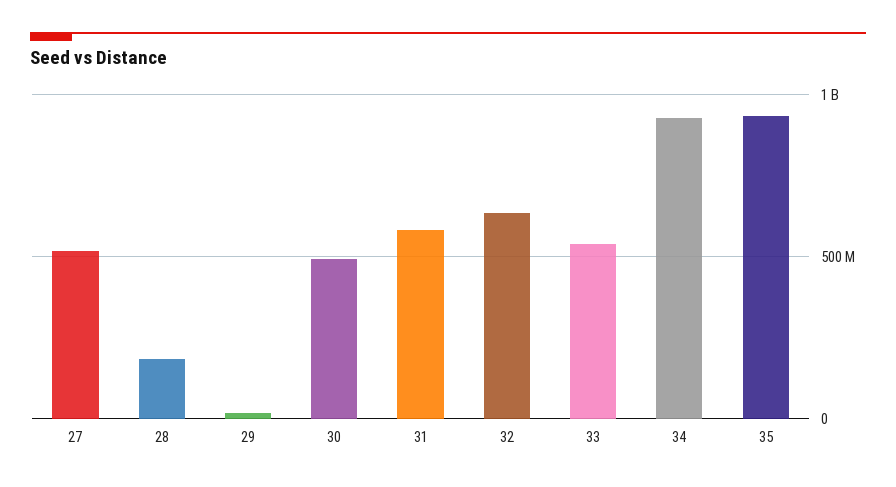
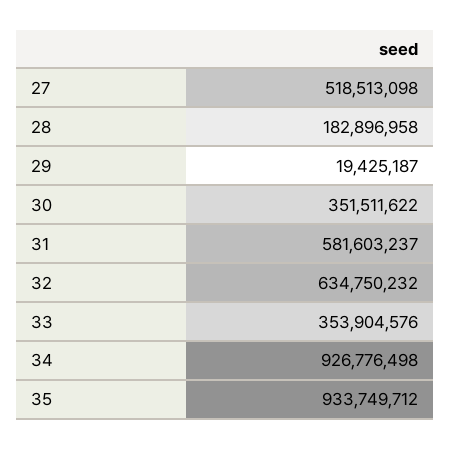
30: 500000000 -> 351511622
33: 550000000 -> 353904576

